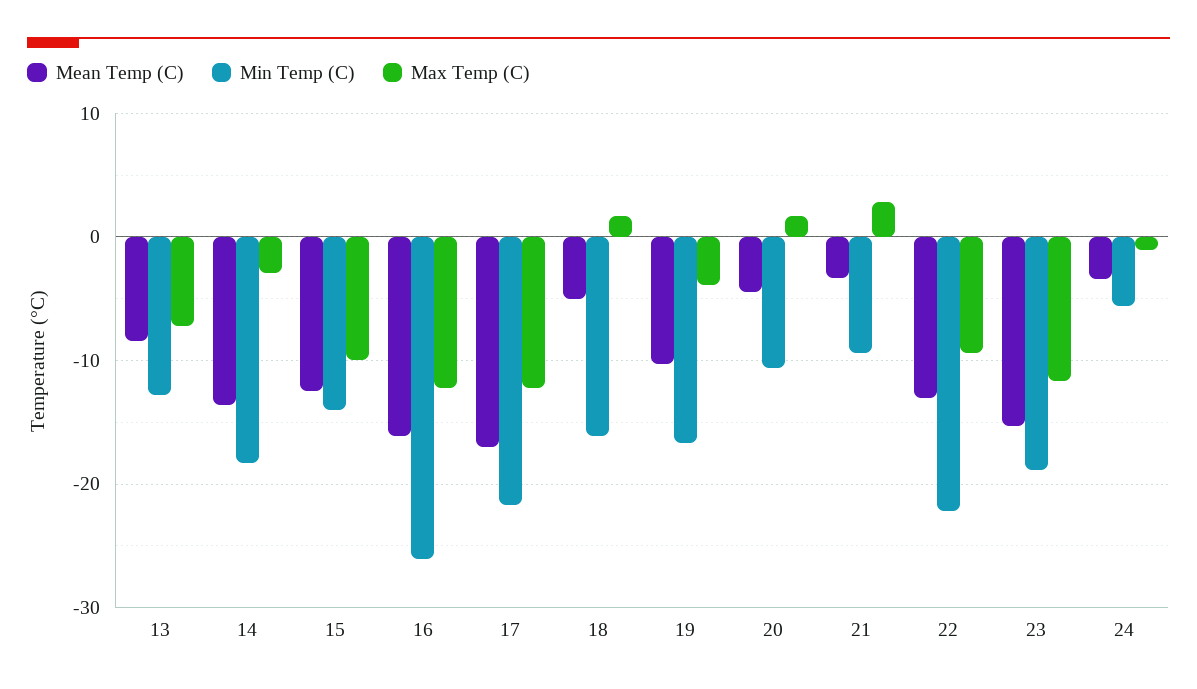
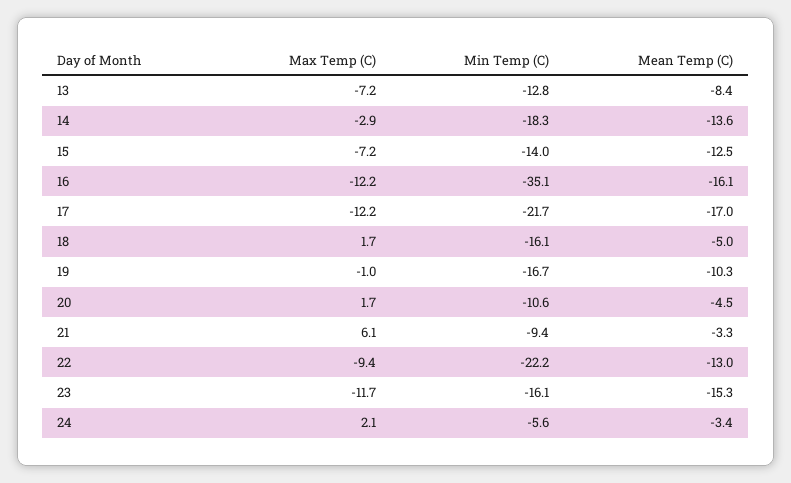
Max Temp (C), 15: -10 -> -7.2
Min Temp (C), 16: -26 -> -35.1
Max Temp (C), 19: -4 -> -1
Max Temp (C), 21: 3 -> 6.1
Min Temp (C), 23: -19 -> -16.1
Max Temp (C), 24: -1 -> 2.1

